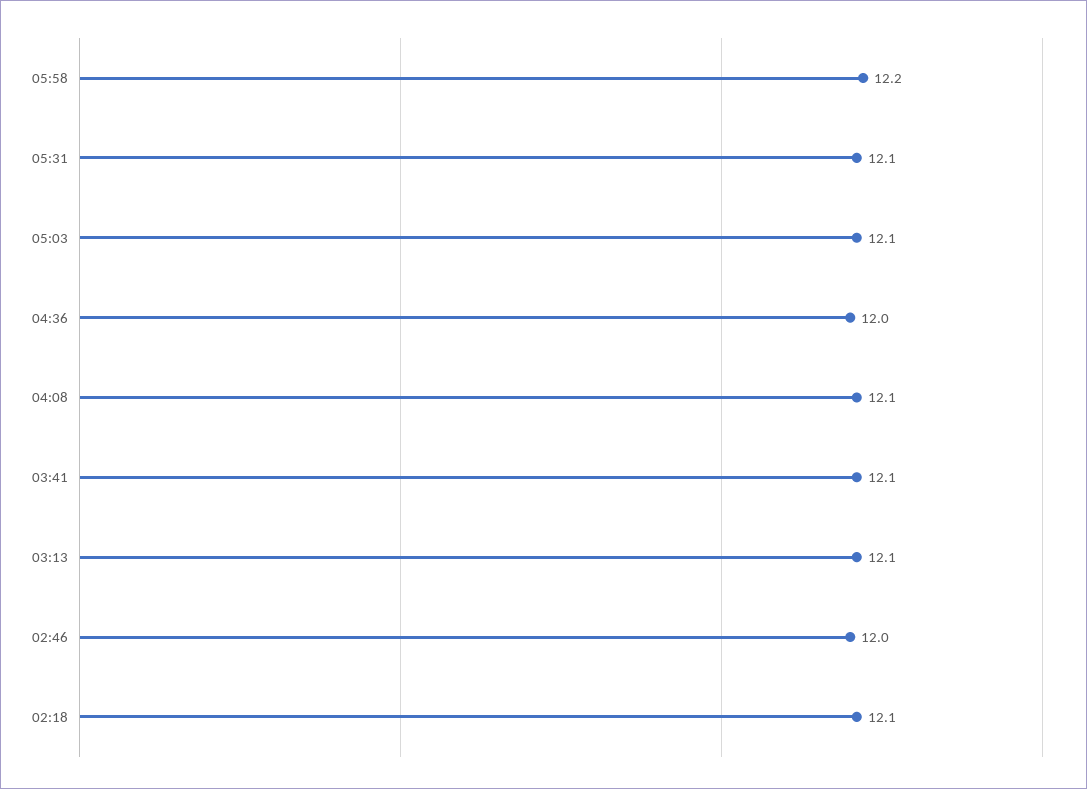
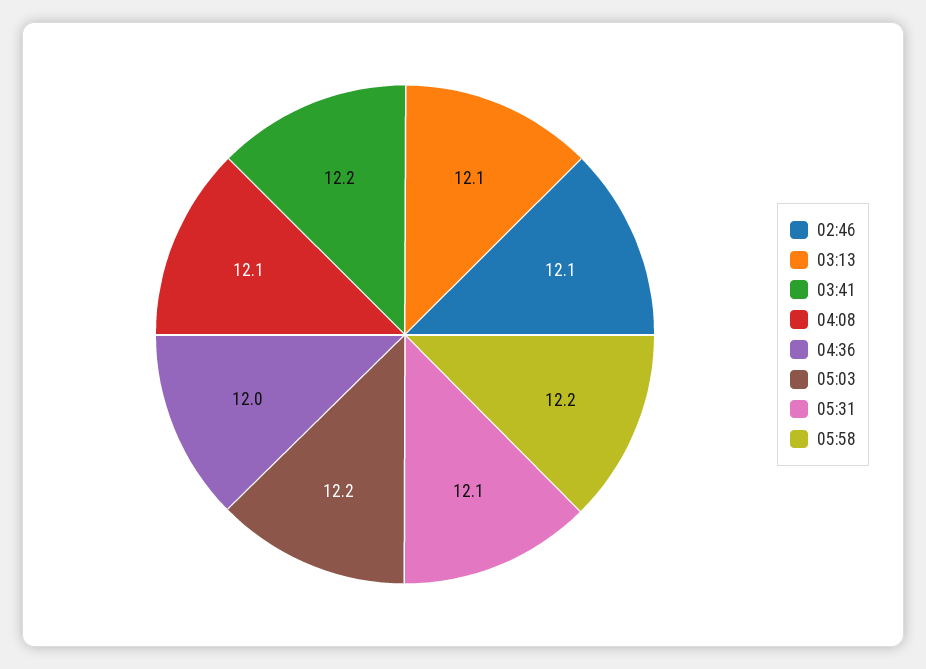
05:03: 12.1 -> 12.2
03:41: 12.1 -> 12.2
02:46: 12 -> 12.1
02:18: 12.1 -> none

